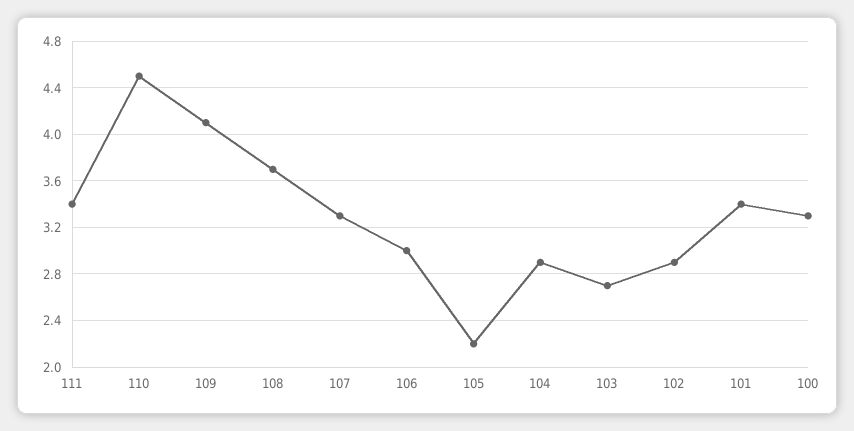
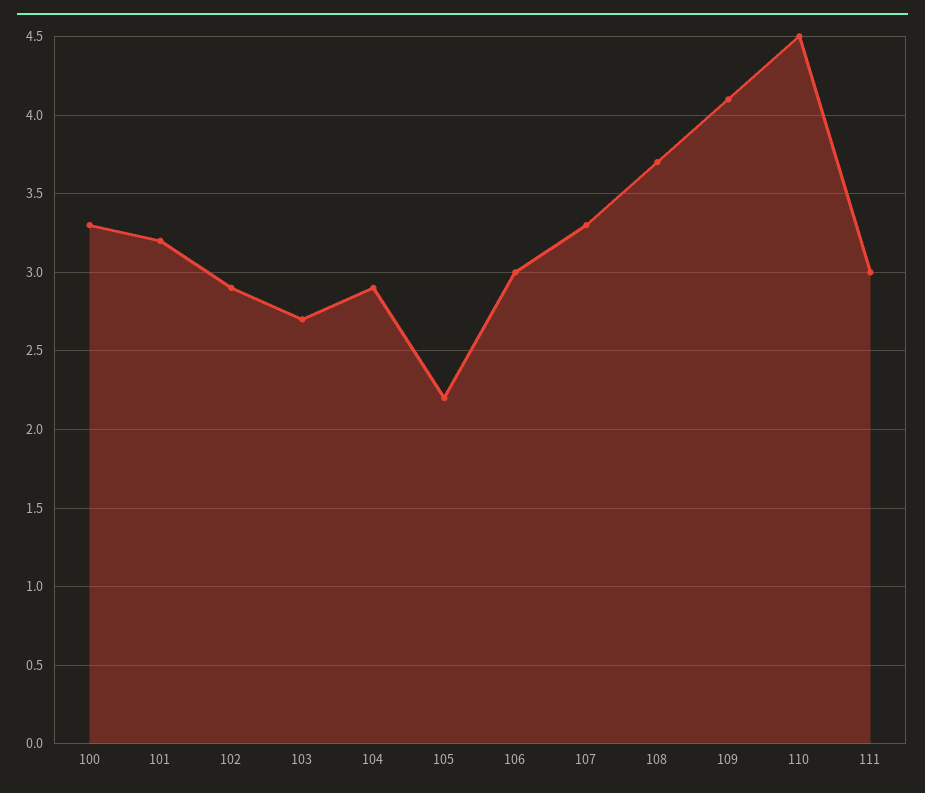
111: 3.4 -> 3
101: 3.4 -> 3.2

